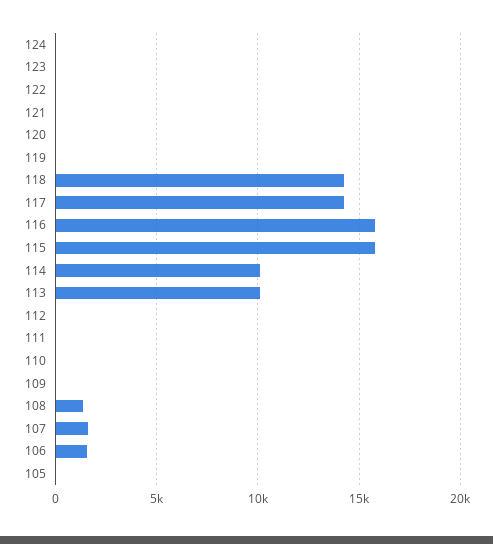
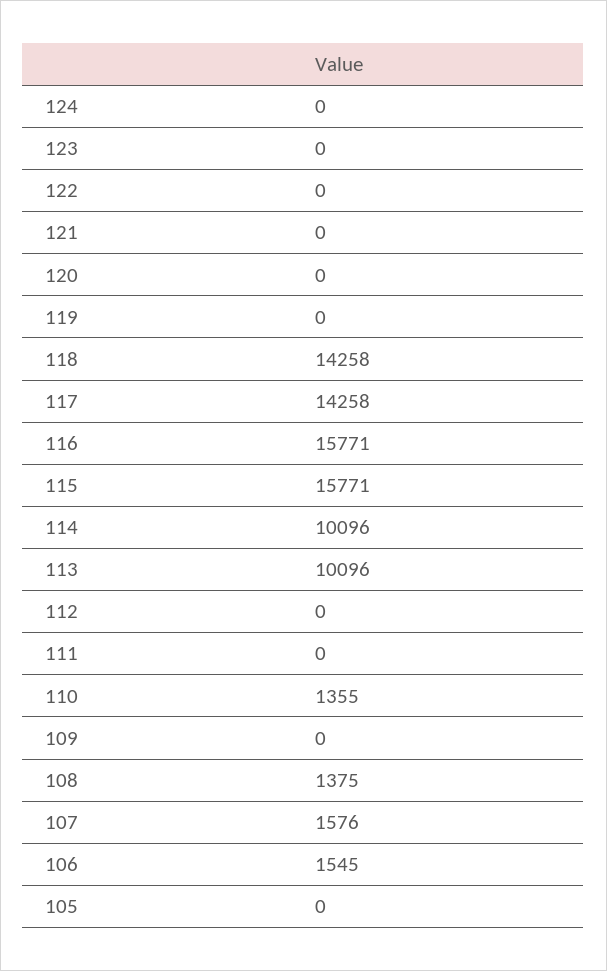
110: 0 -> 1355

